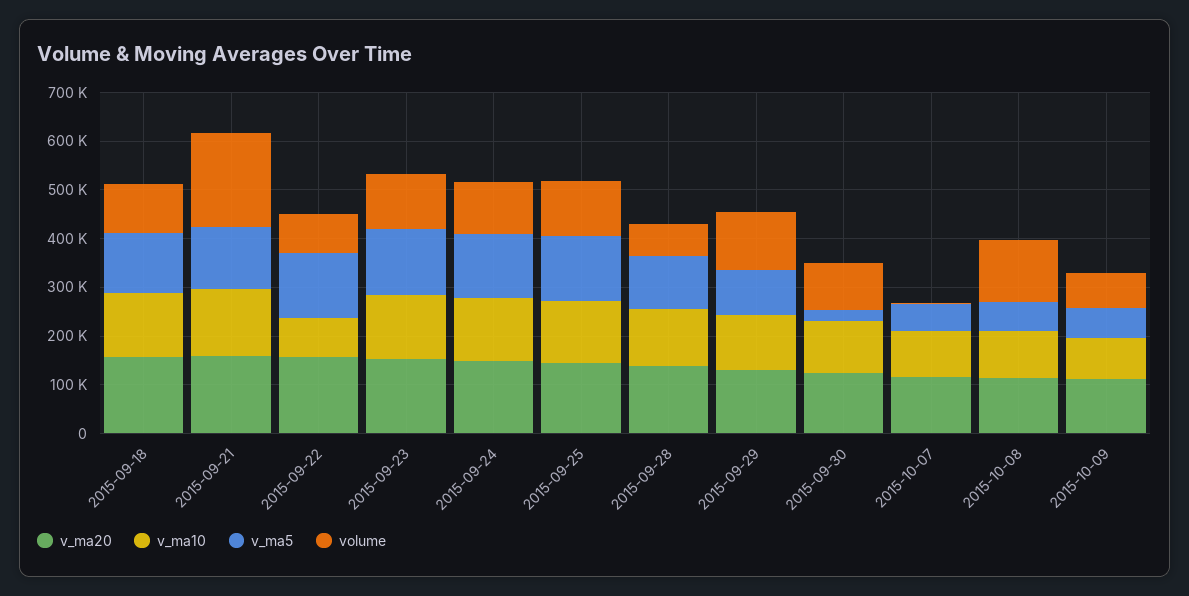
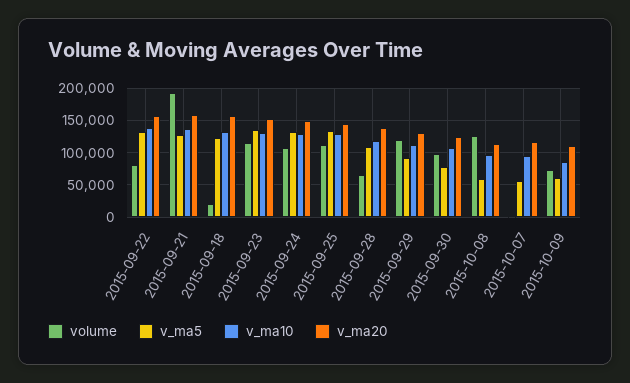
volume, 2015-09-18: 100000 -> 20000
v_ma10, 2015-09-22: 80000 -> 140000
v_ma5, 2015-09-30: 20000 -> 80000

